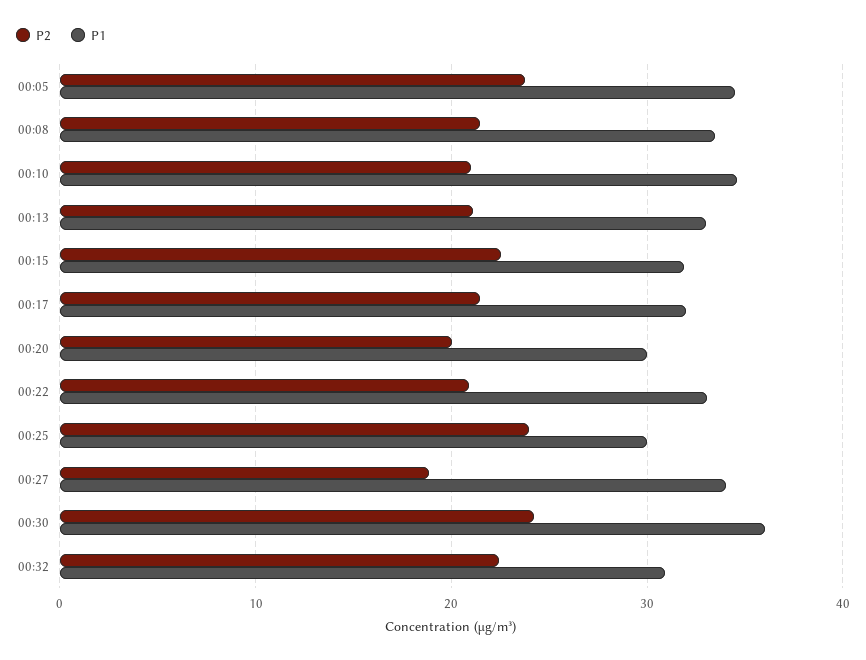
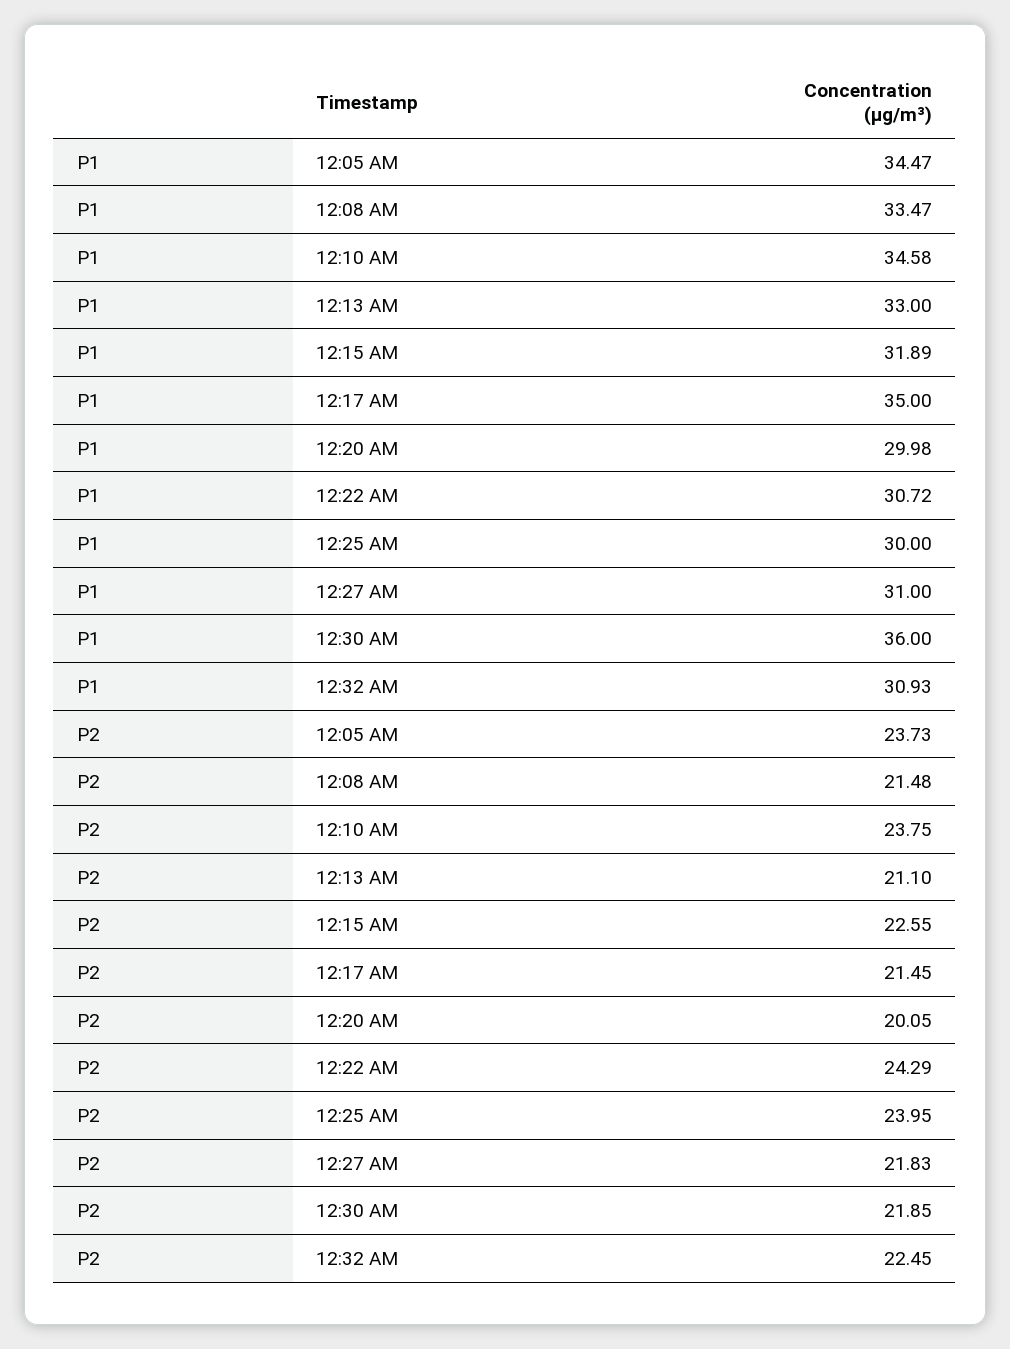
P2, 00:10: 21 -> 23.75
P1, 00:17: 32 -> 35
P2, 00:22: 21 -> 24.29
P1, 00:22: 33 -> 30.72
P2, 00:27: 19 -> 21.83
P1, 00:27: 34 -> 31
P2, 00:30: 24 -> 21.85

